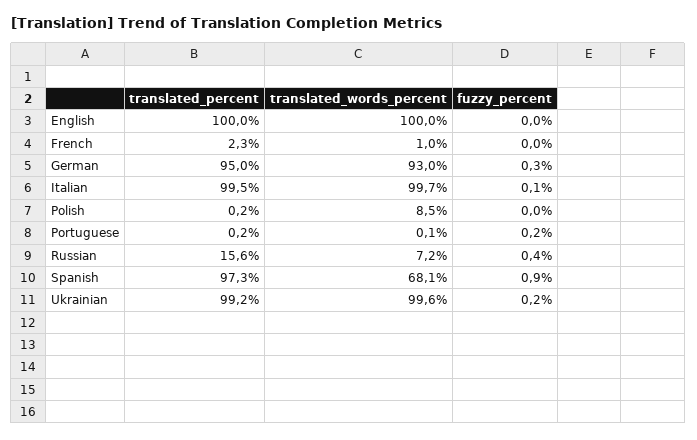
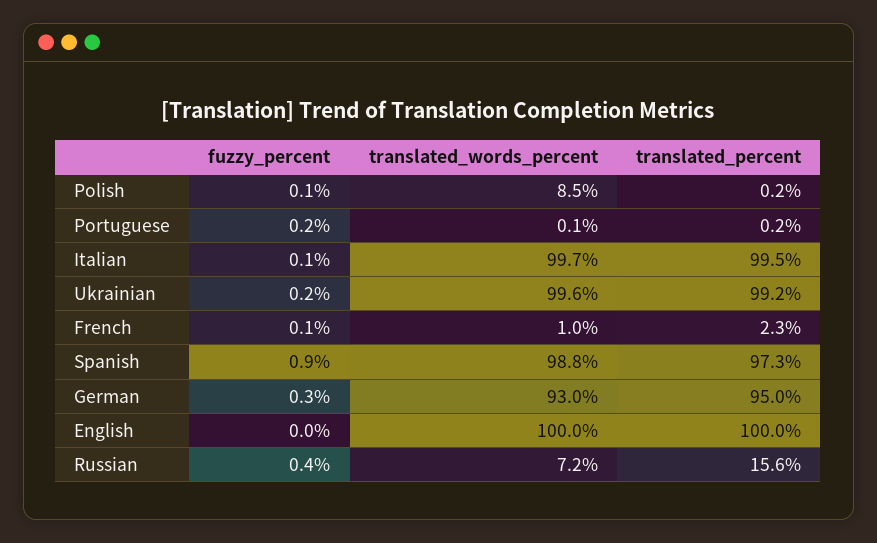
fuzzy_percent, French: 0 -> 0.1
fuzzy_percent, Polish: 0 -> 0.1
translated_words_percent, Spanish: 68.1 -> 98.8

